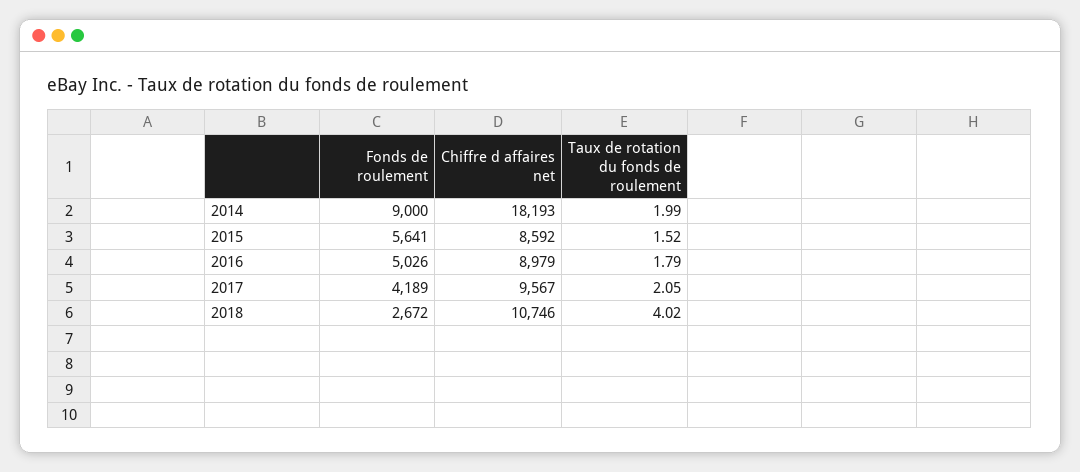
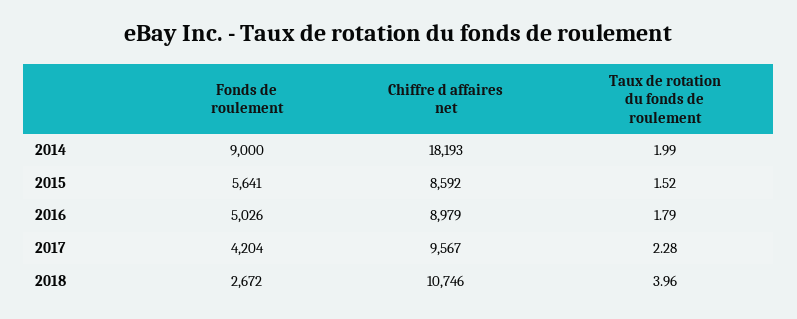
Fonds de roulement, 2017: 4189 -> 4204
Taux de rotation du fonds de roulement, 2017: 2.05 -> 2.28
Taux de rotation du fonds de roulement, 2018: 4.02 -> 3.96

